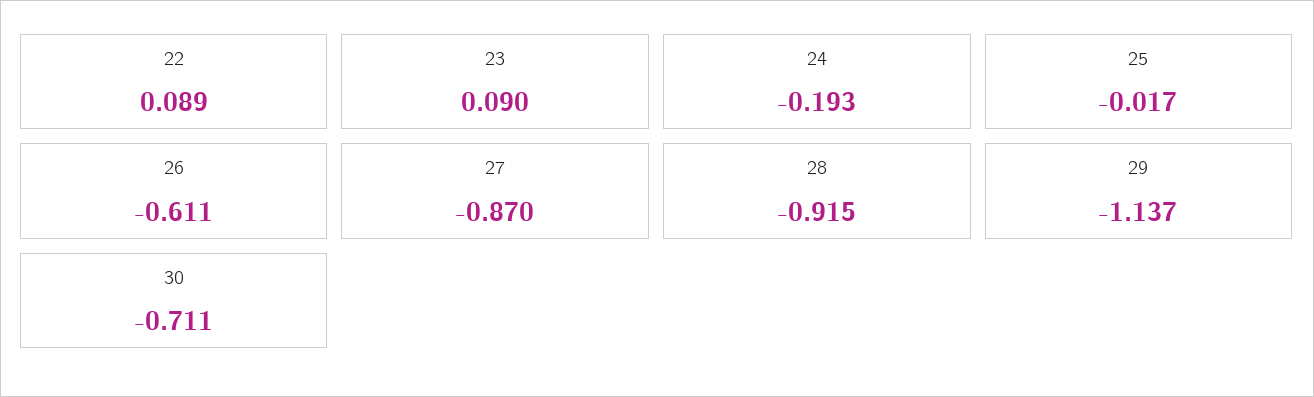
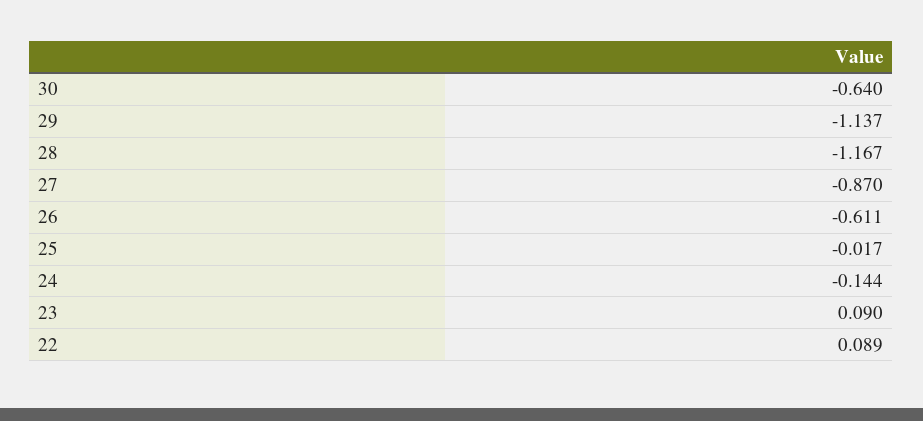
24: -0.193 -> -0.144
28: -0.915 -> -1.167
30: -0.711 -> -0.64

